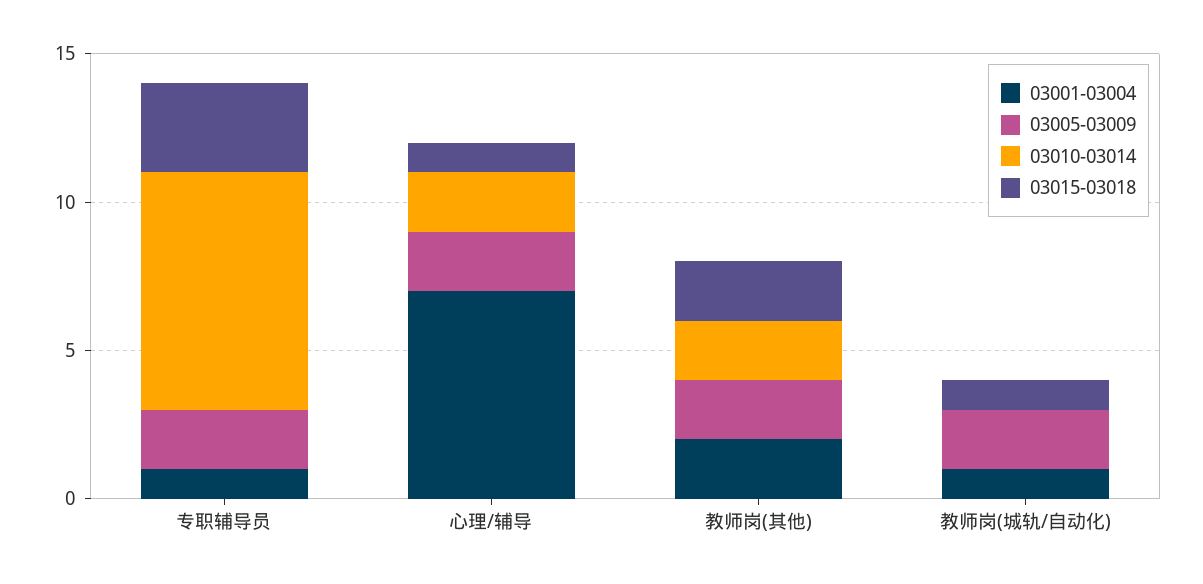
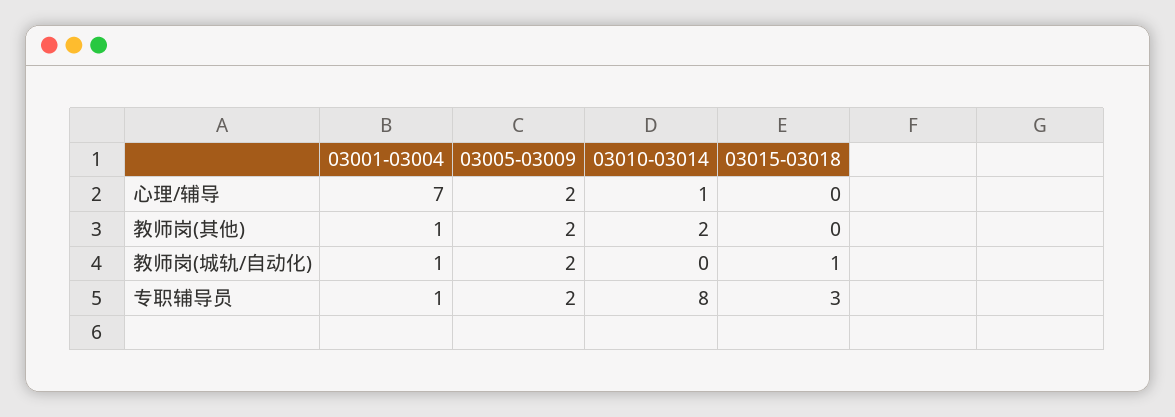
03010-03014, 心理/辅导: 2 -> 1
03015-03018, 心理/辅导: 1 -> 0
03001-03004, 教师岗(其他): 2 -> 1
03015-03018, 教师岗(其他): 2 -> 0

